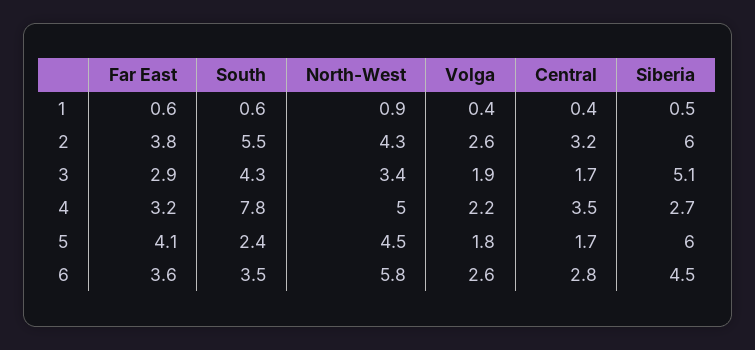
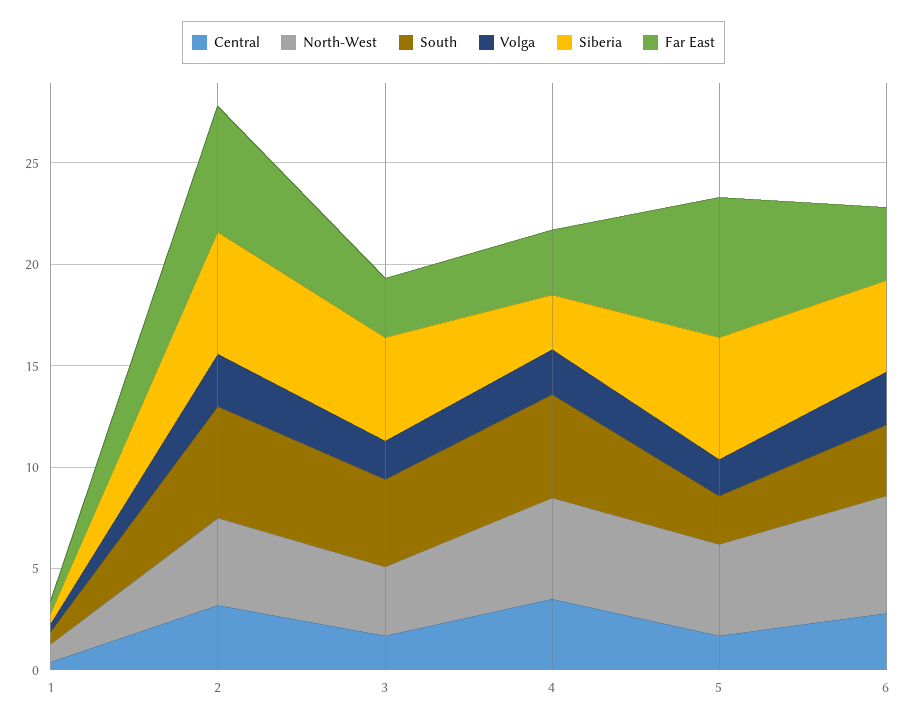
Far East, 2: 3.8 -> 6
South, 4: 7.8 -> 5
Far East, 5: 4.1 -> 7

